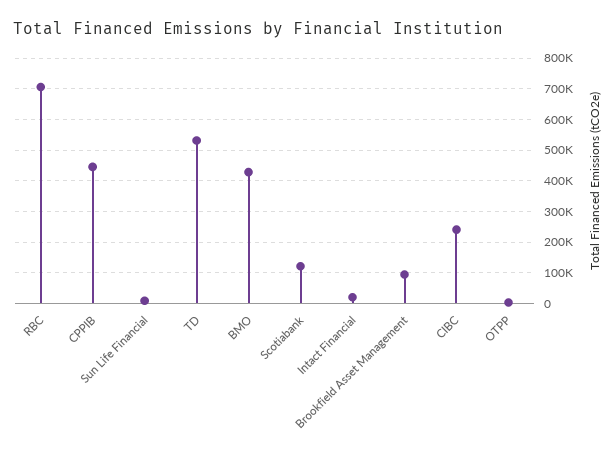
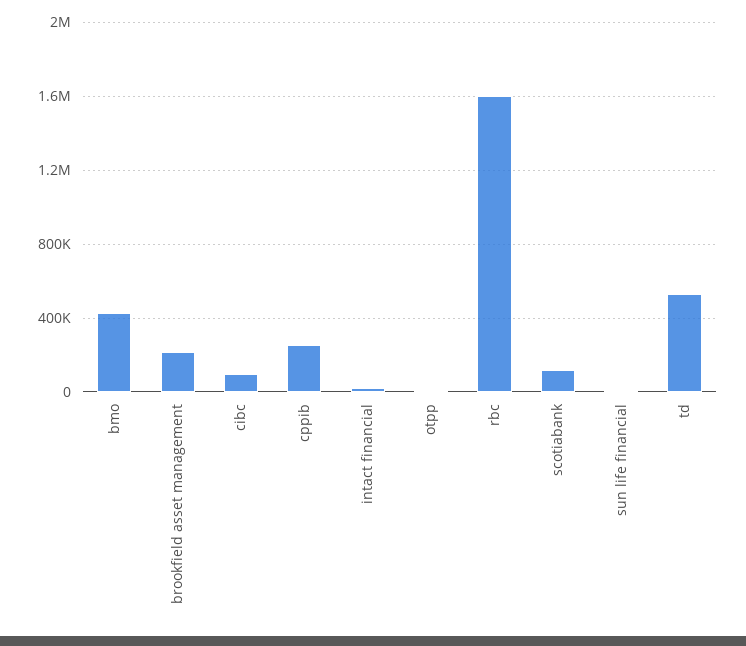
RBC: 700000 -> 1600000
CPPIB: 440000 -> 250000
Brookfield Asset Management: 100000 -> 200000
CIBC: 240000 -> 100000

